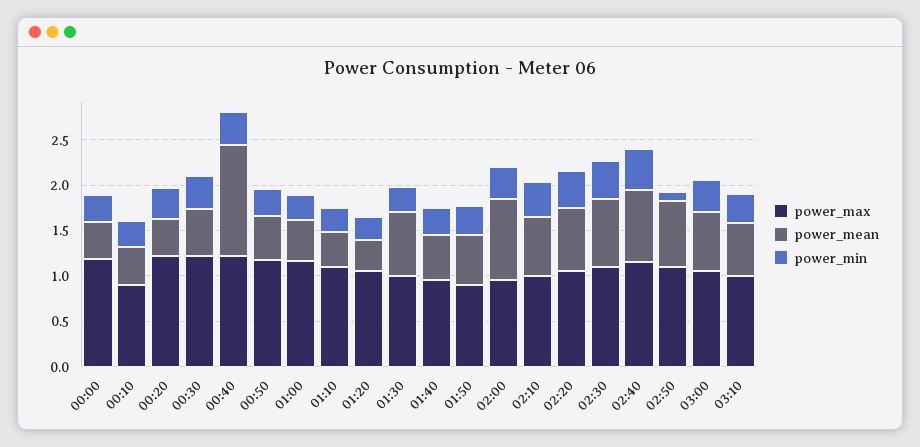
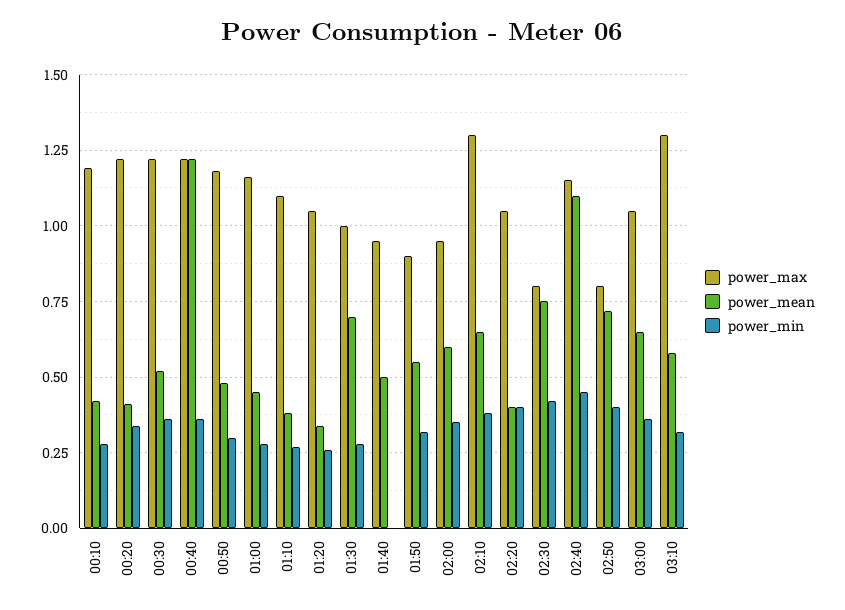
power_max, 00:00: 1.2 -> none
power_mean, 00:00: 0.4 -> none
power_min, 00:00: 0.3 -> none
power_max, 00:10: 0.9 -> 1.2
power_min, 01:40: 0.3 -> 0
power_mean, 02:00: 0.9 -> 0.6
power_max, 02:10: 1 -> 1.3
power_mean, 02:20: 0.7 -> 0.4
power_max, 02:30: 1.1 -> 0.8
power_mean, 02:40: 0.8 -> 1.1
power_max, 02:50: 1.1 -> 0.8
power_min, 02:50: 0.1 -> 0.4
power_max, 03:10: 1 -> 1.3

